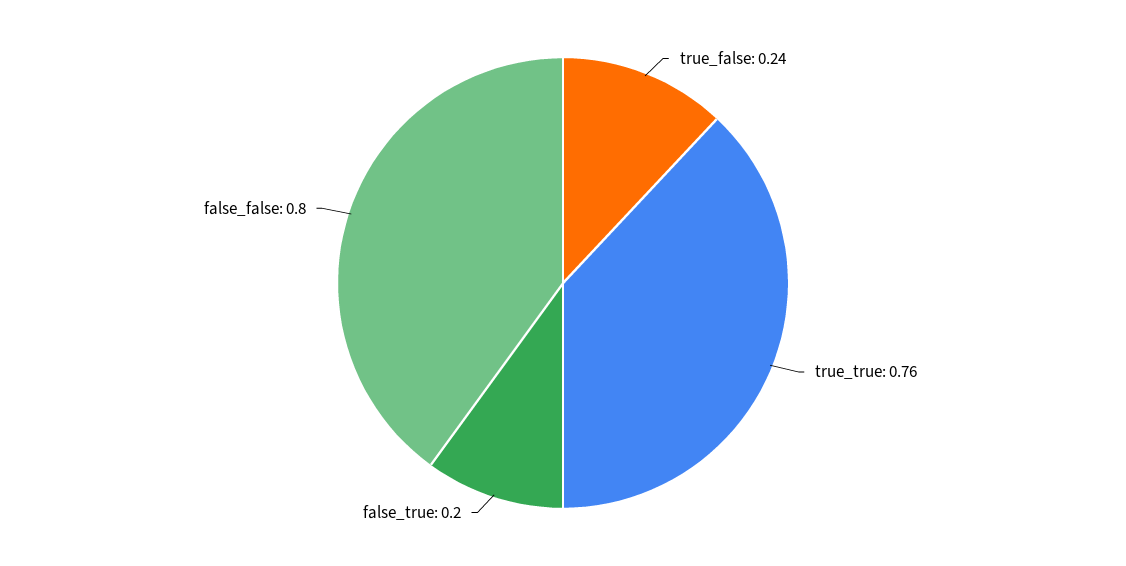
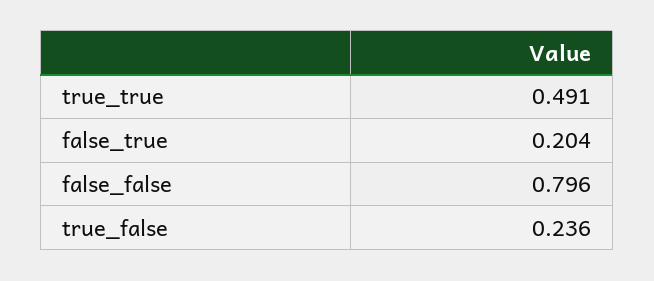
true_true: 0.76 -> 0.491

